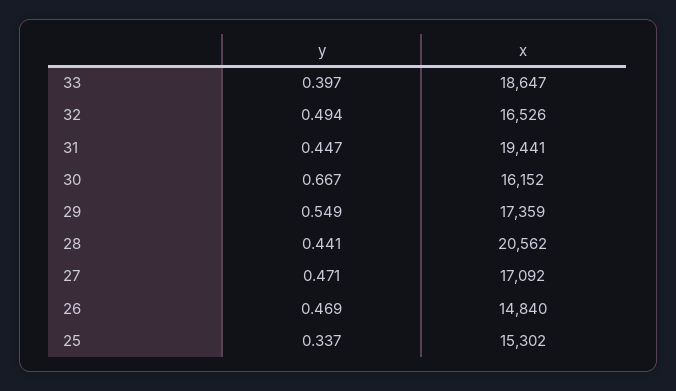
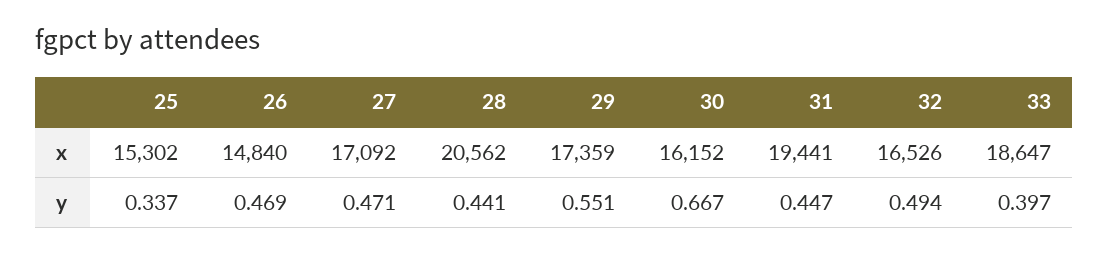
y, 29: 0.549 -> 0.551

